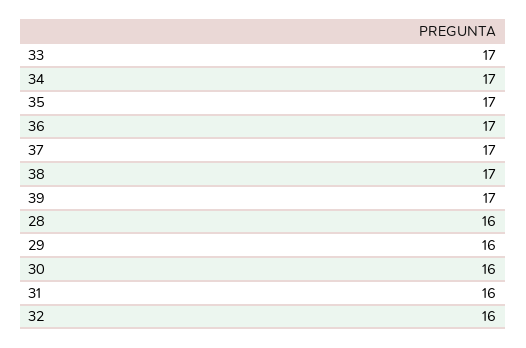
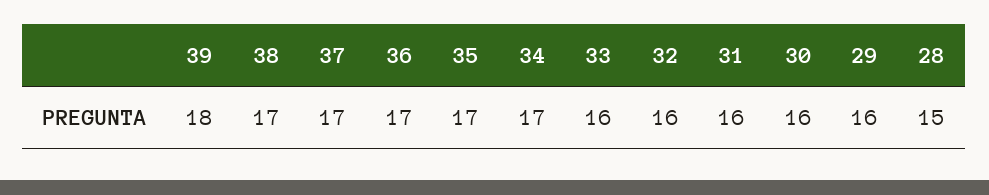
33: 17 -> 16
39: 17 -> 18
28: 16 -> 15

